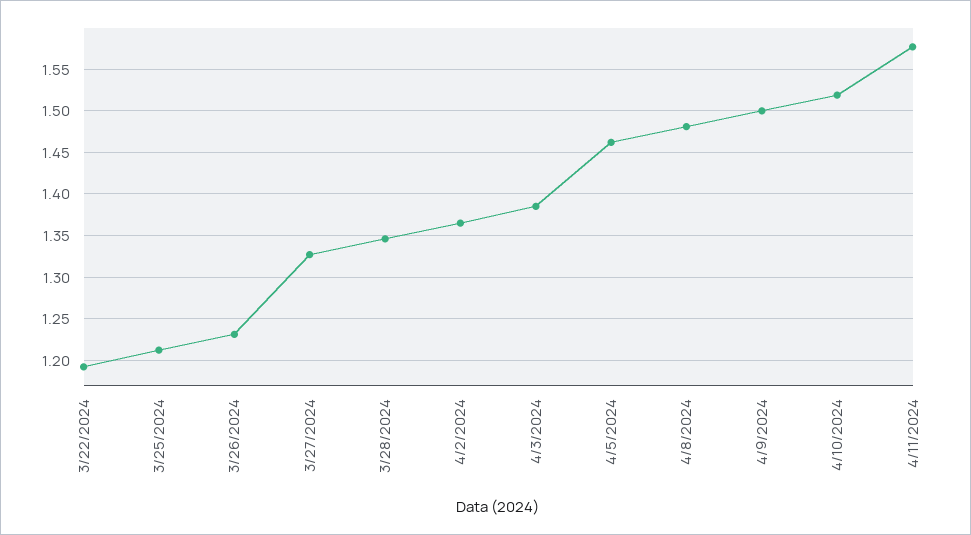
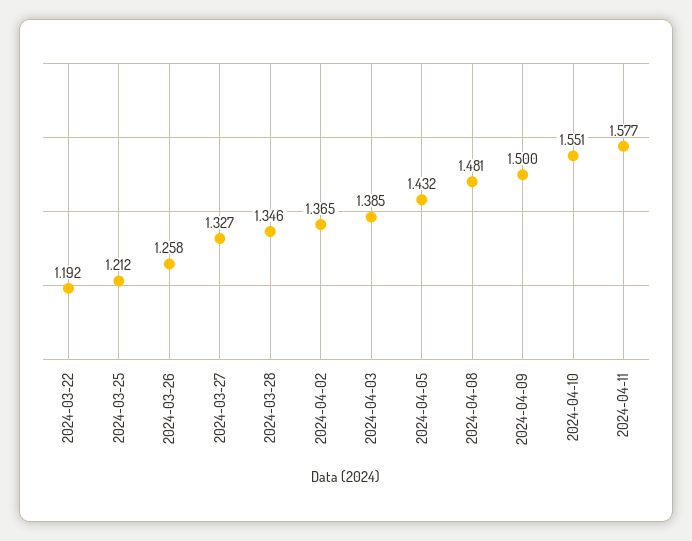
3/26/2024: 1.23 -> 1.258
4/5/2024: 1.46 -> 1.432
4/10/2024: 1.52 -> 1.551

